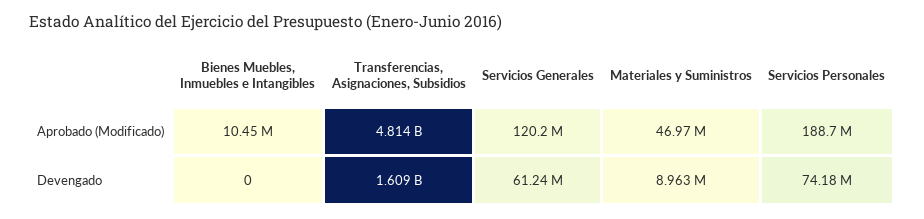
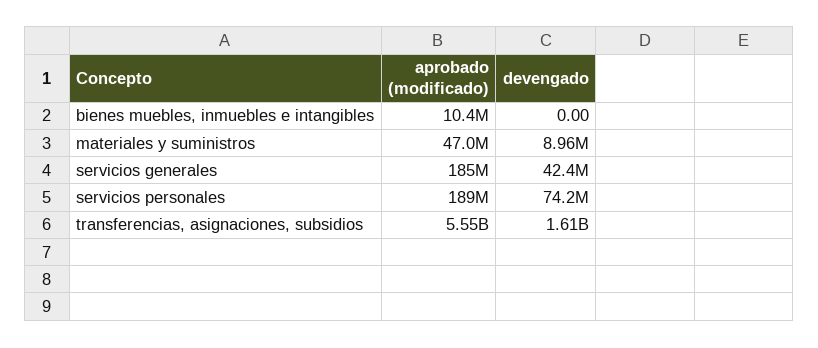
Transferencias, Asignaciones, Subsidios, Aprobado (Modificado): 4814000000 -> 5550000000
Servicios Generales, Aprobado (Modificado): 120200000 -> 185000000
Servicios Generales, Devengado: 61240000 -> 42400000

